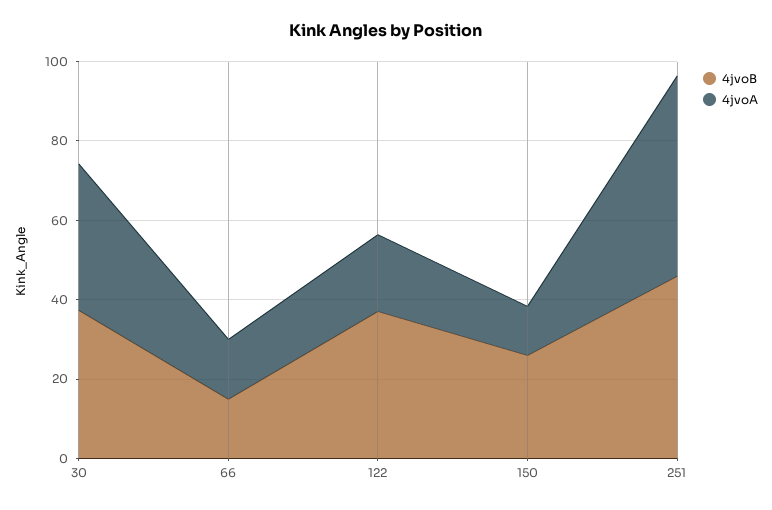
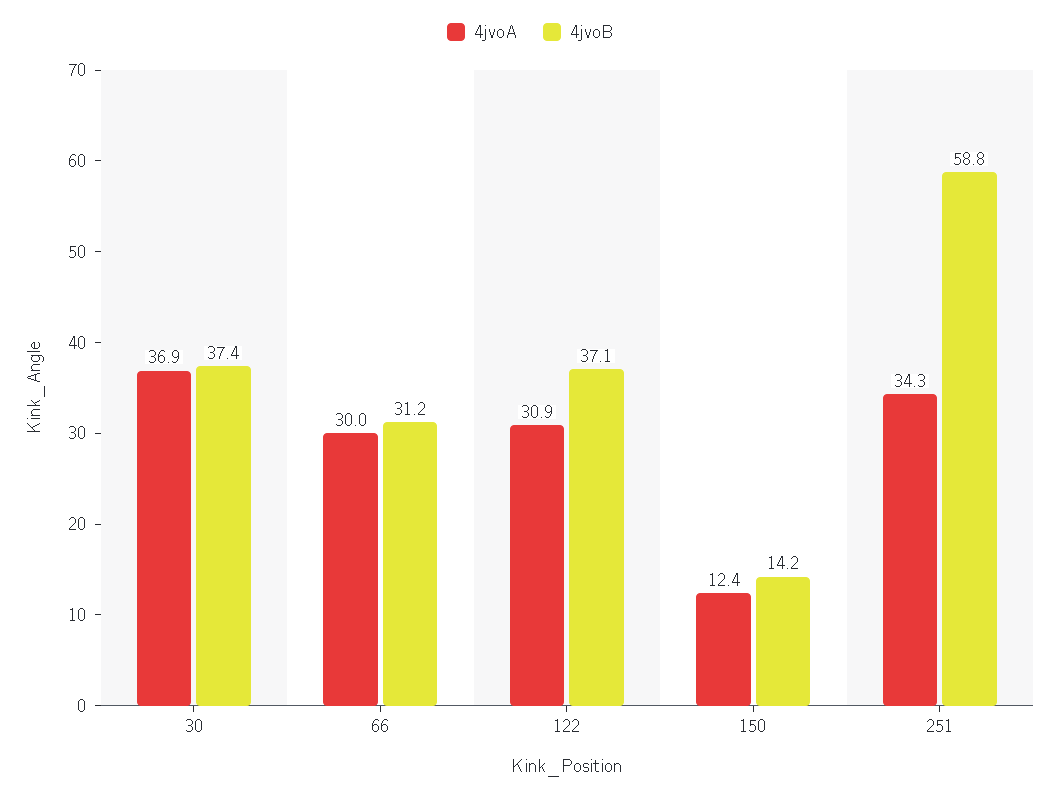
4jvoB, 66: 15 -> 31.2
4jvoA, 66: 15 -> 30
4jvoA, 122: 20 -> 30.9
4jvoB, 150: 25 -> 14.2
4jvoB, 251: 45 -> 58.8
4jvoA, 251: 50 -> 34.3

